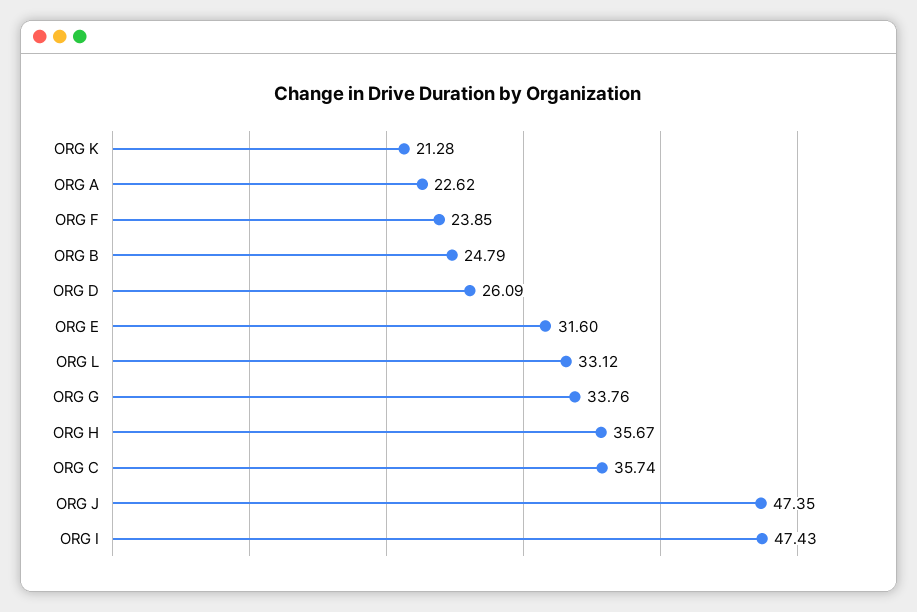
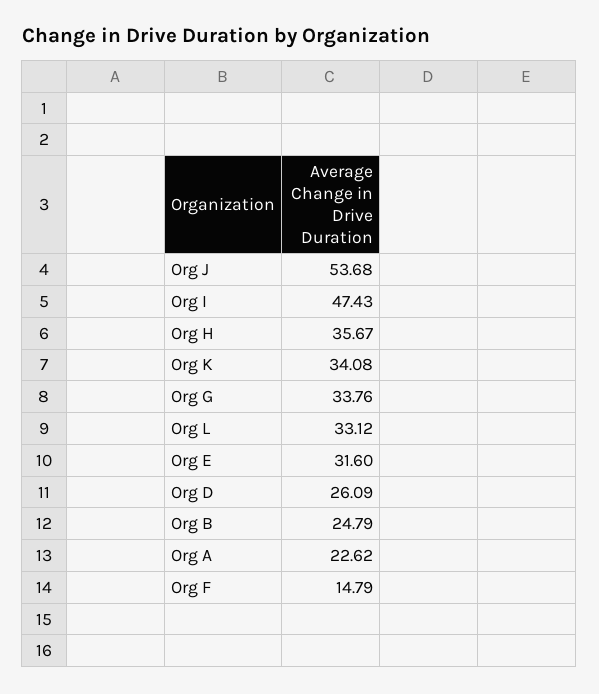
ORG K: 21.28 -> 34.08
ORG F: 23.85 -> 14.79
ORG C: 35.74 -> none
ORG J: 47.35 -> 53.68

